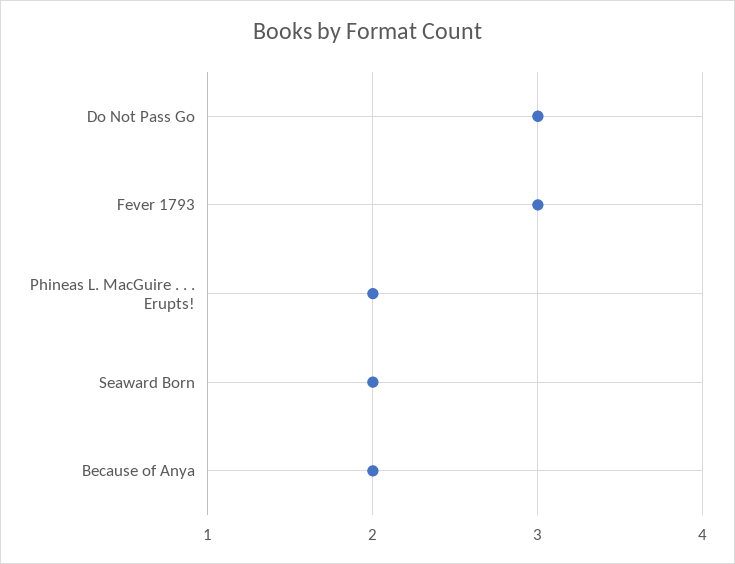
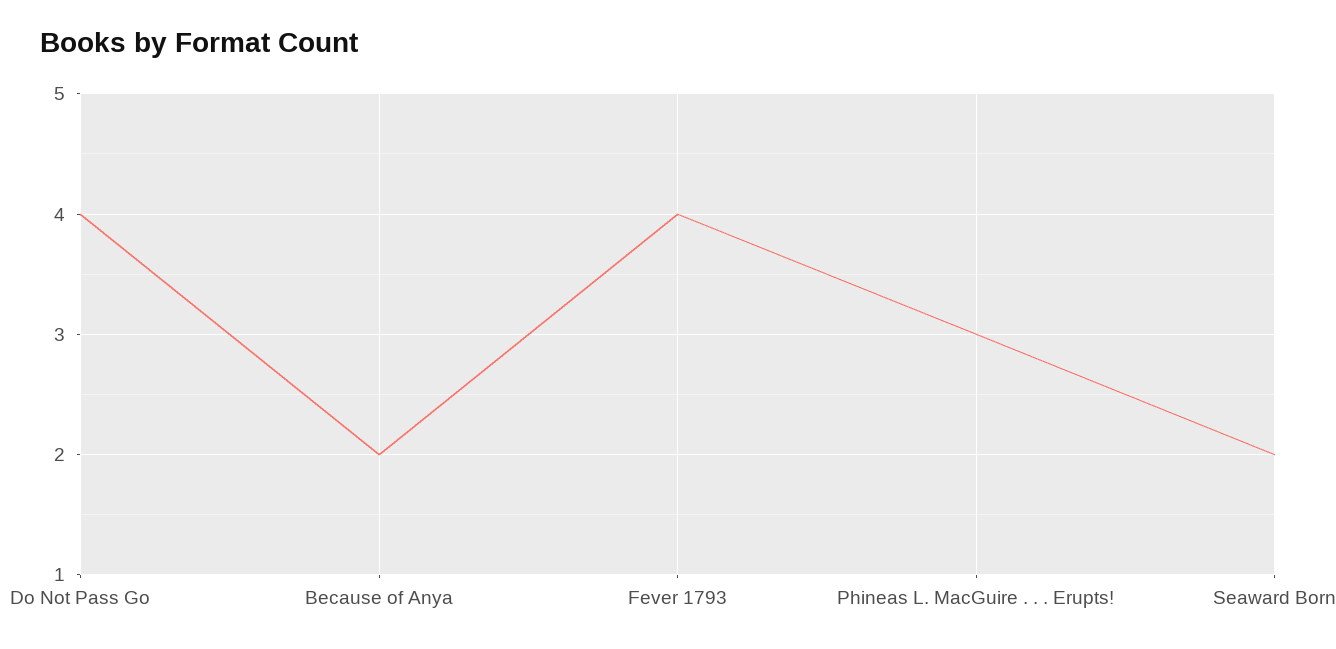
Do Not Pass Go: 3 -> 4
Fever 1793: 3 -> 4
Phineas L. MacGuire . . . Erupts!: 2 -> 3

